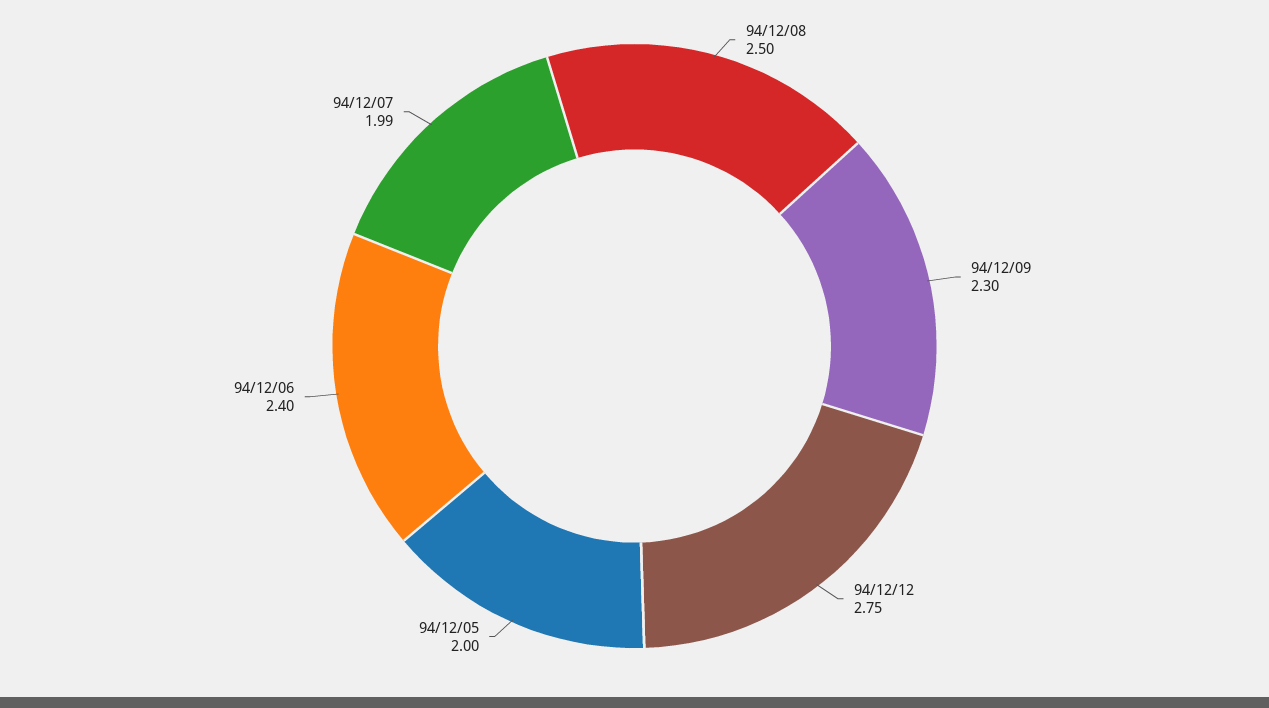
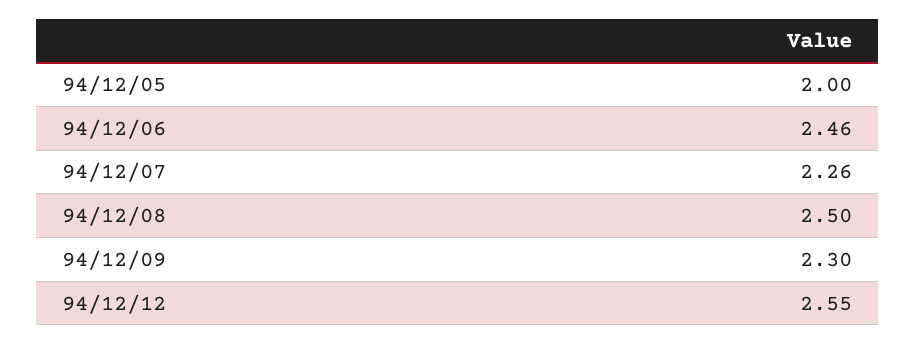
94/12/12: 2.75 -> 2.55
94/12/06: 2.4 -> 2.46
94/12/07: 1.99 -> 2.26

